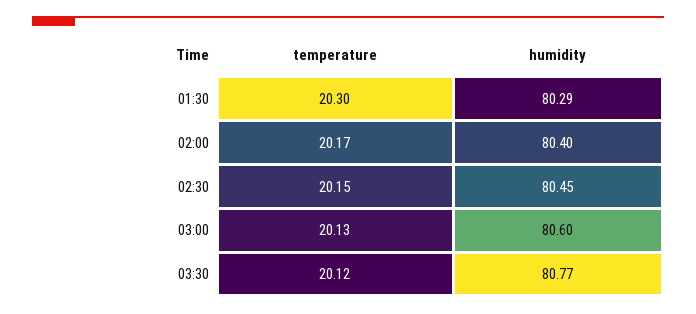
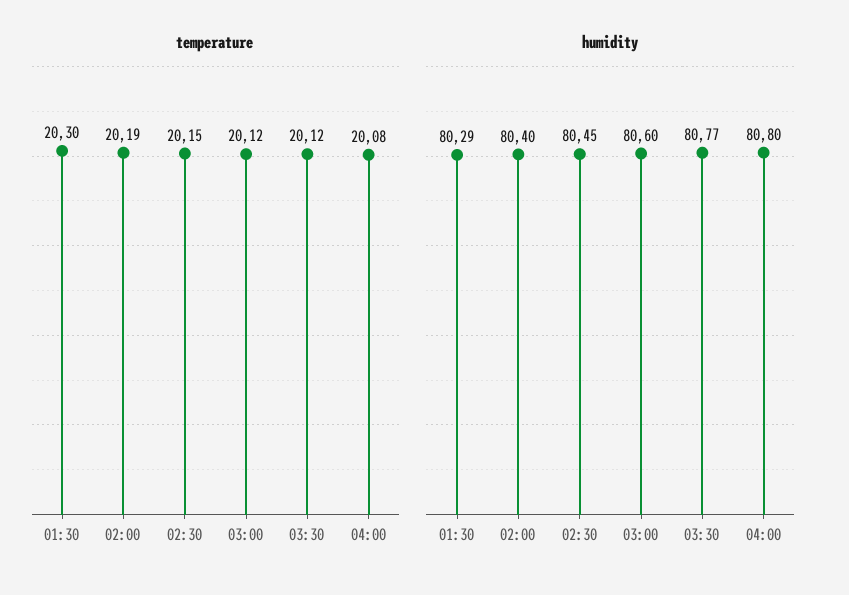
temperature, 02:00: 20.17 -> 20.19
temperature, 03:00: 20.13 -> 20.12
temperature, 04:00: none -> 20.08
humidity, 04:00: none -> 80.8

